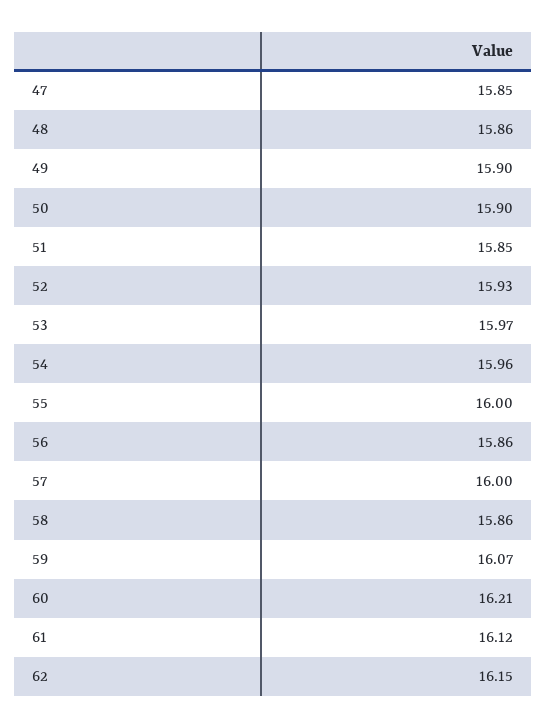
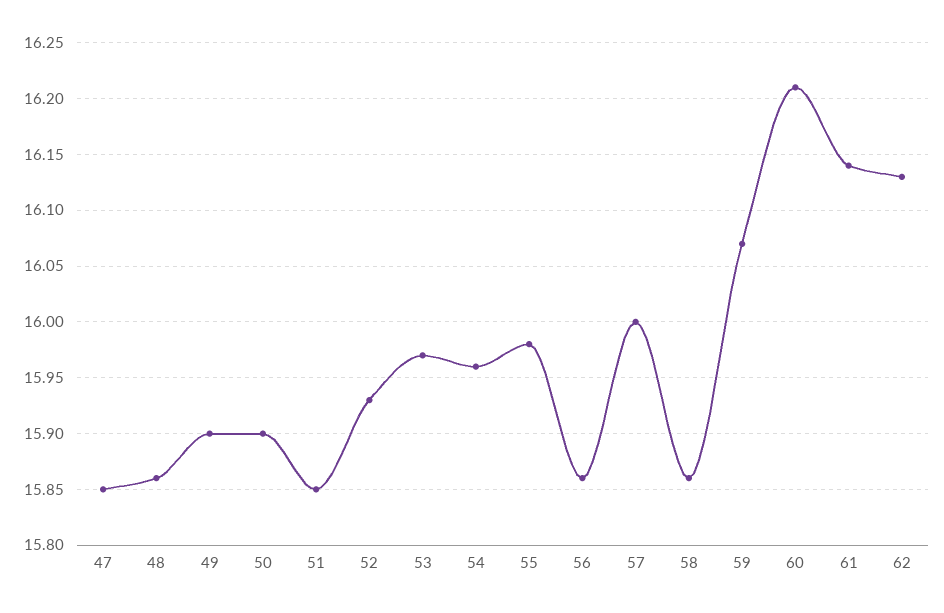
55: 16 -> 15.98
61: 16.12 -> 16.14
62: 16.15 -> 16.13

